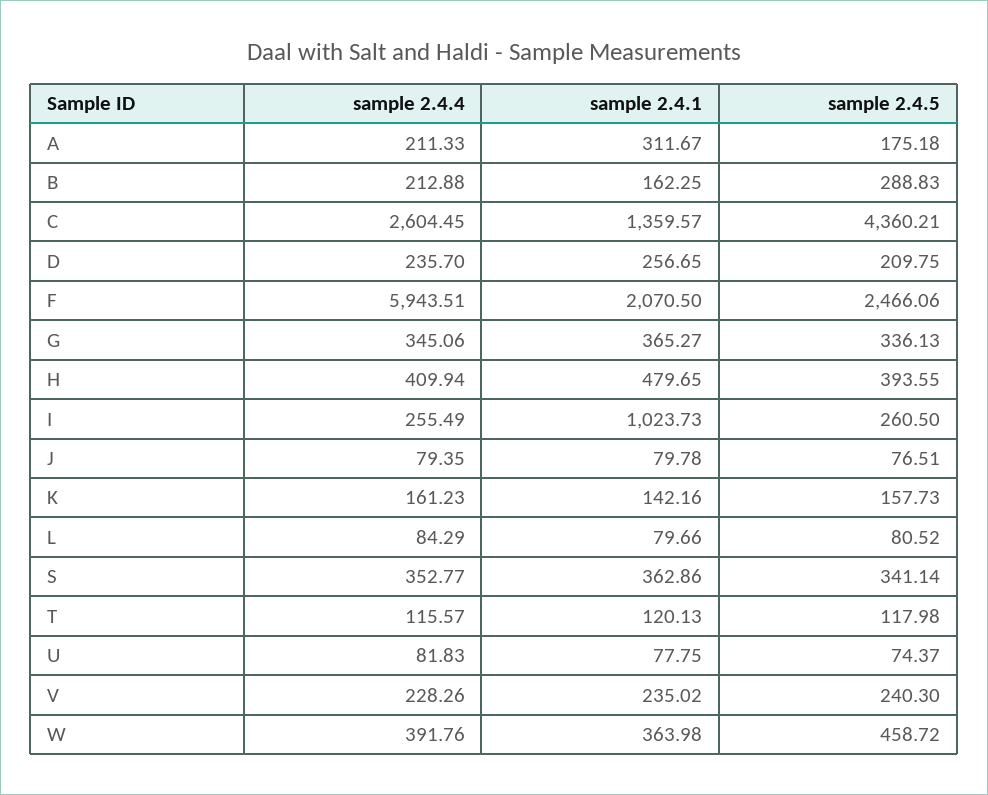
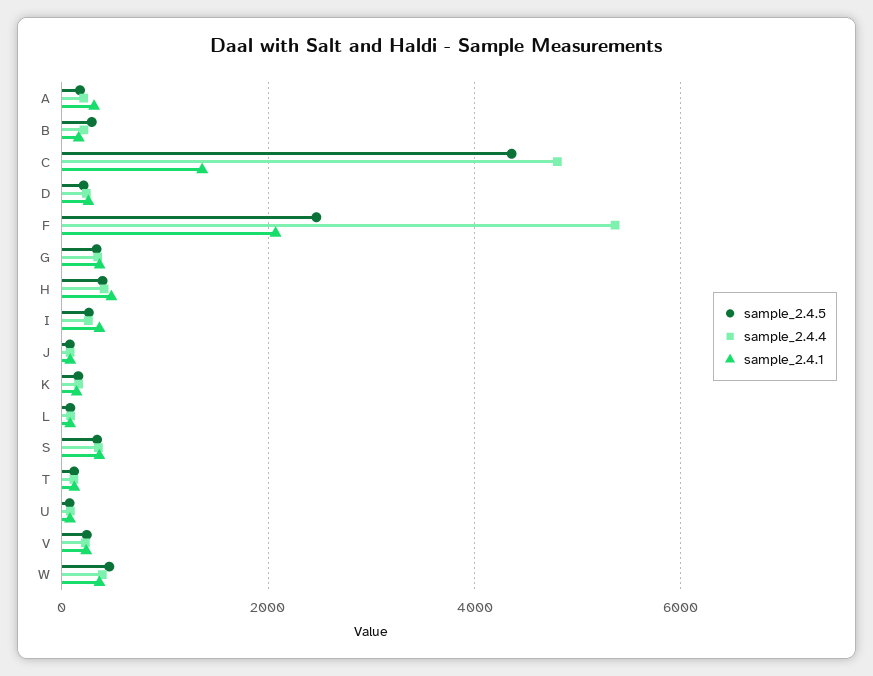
sample 2.4.4, C: 2604.45 -> 4800
sample 2.4.4, F: 5943.51 -> 5400
sample 2.4.1, I: 1023.73 -> 400

